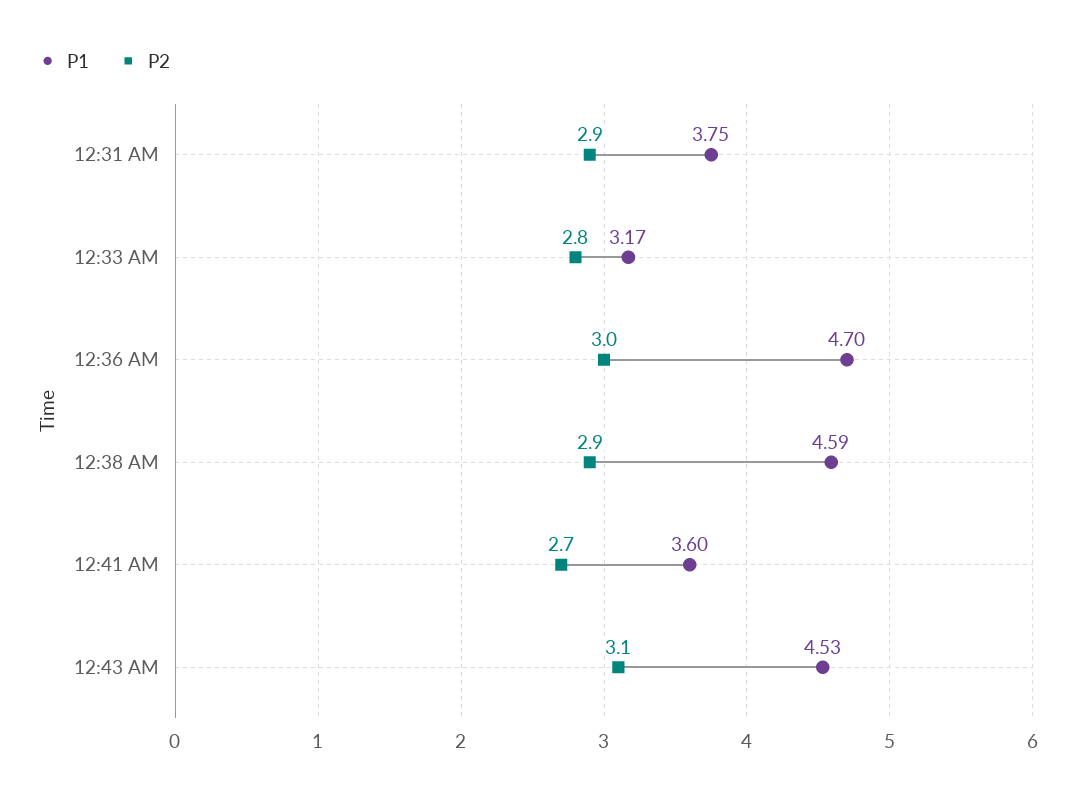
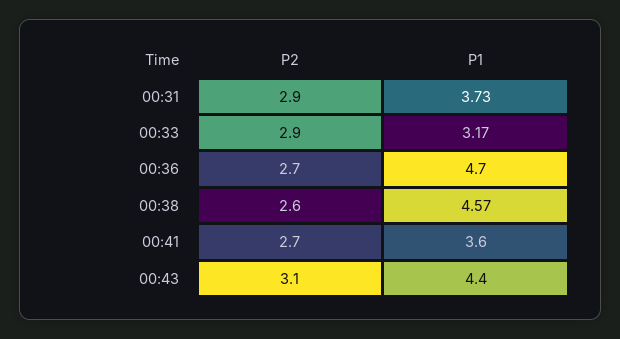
P1, 12:31 AM: 3.75 -> 3.73
P2, 12:33 AM: 2.8 -> 2.9
P2, 12:36 AM: 3 -> 2.7
P1, 12:38 AM: 4.59 -> 4.57
P2, 12:38 AM: 2.9 -> 2.6
P1, 12:43 AM: 4.53 -> 4.4

